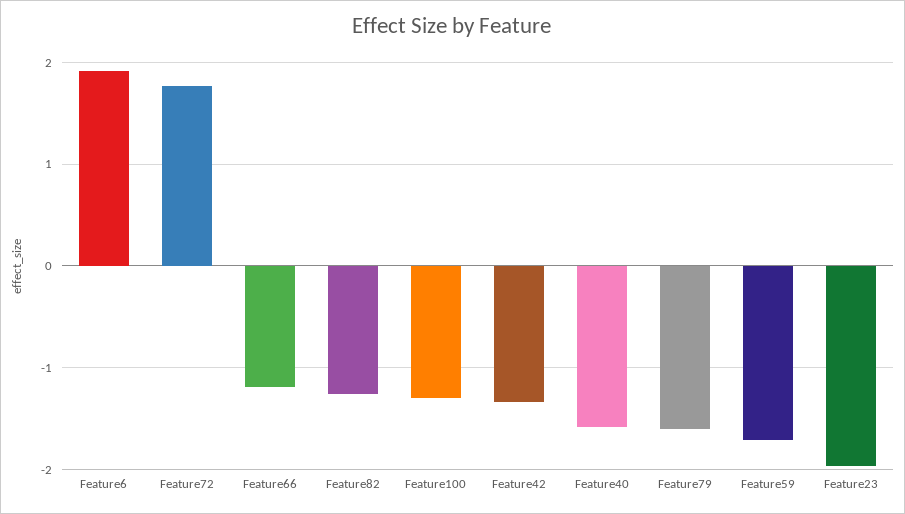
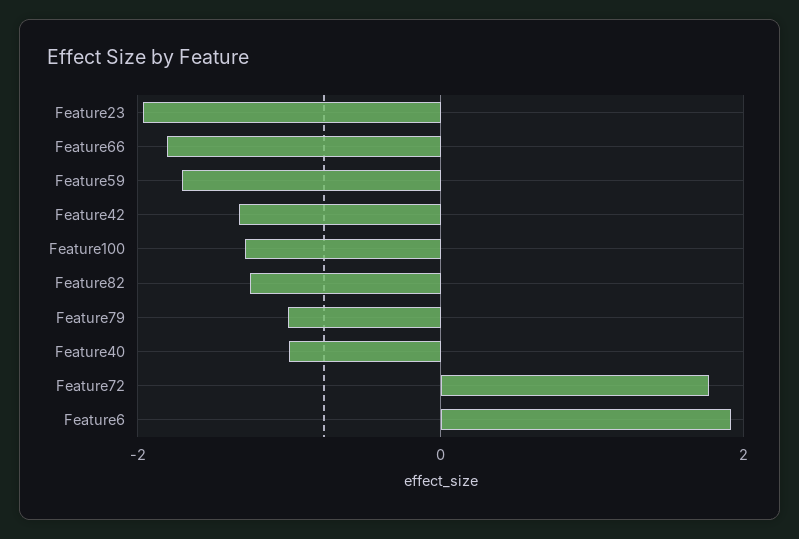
Feature66: -1.2 -> -1.8
Feature40: -1.6 -> -1
Feature79: -1.6 -> -1

